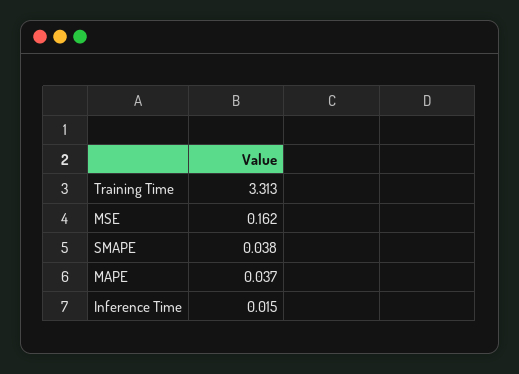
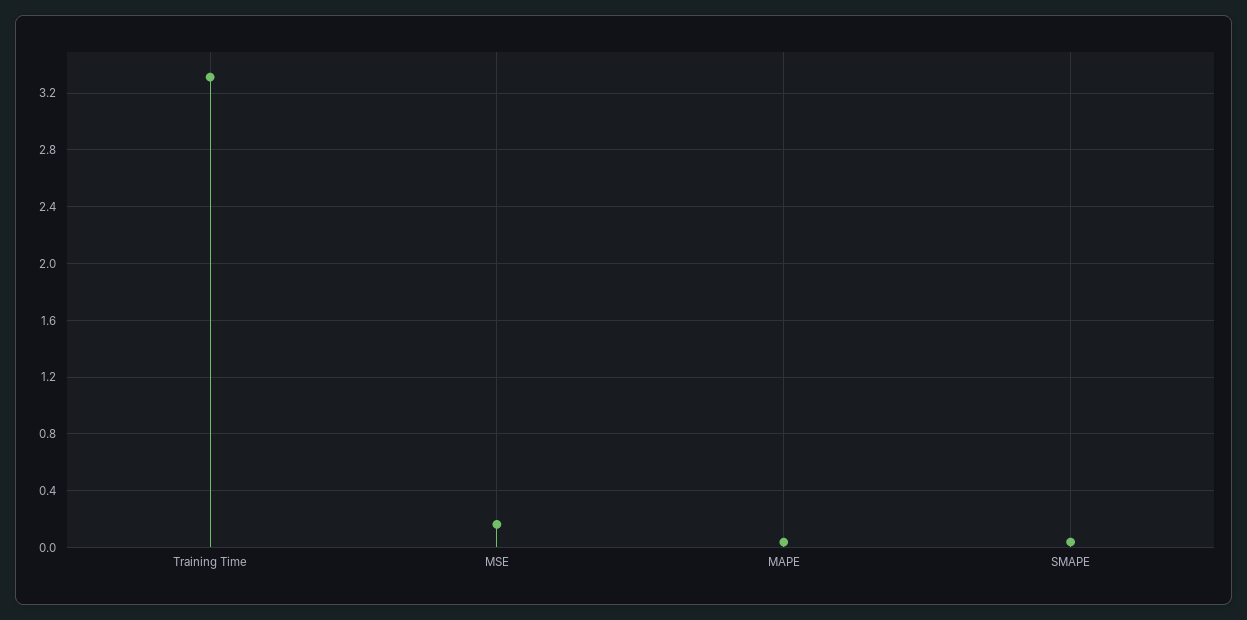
Inference Time: 0.015 -> none

